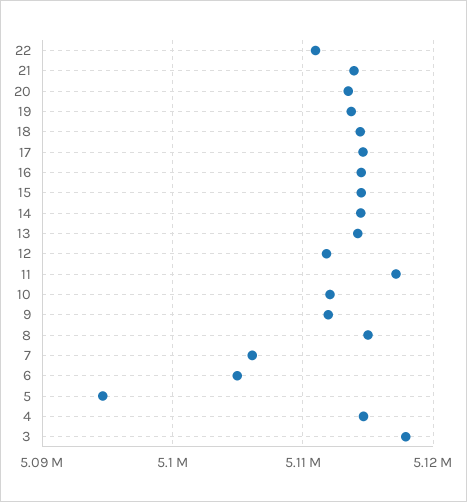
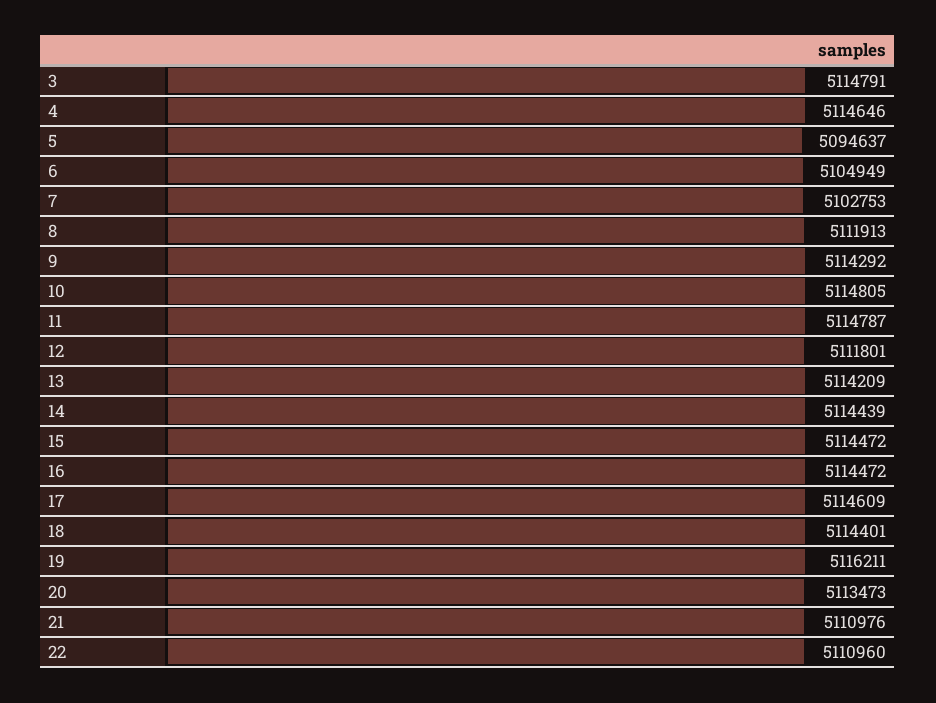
21: 5114000 -> 5110976
19: 5114000 -> 5116211
11: 5117000 -> 5114787
10: 5112000 -> 5114805
9: 5112000 -> 5114292
8: 5115000 -> 5111913
7: 5106000 -> 5102753
3: 5118000 -> 5114791

